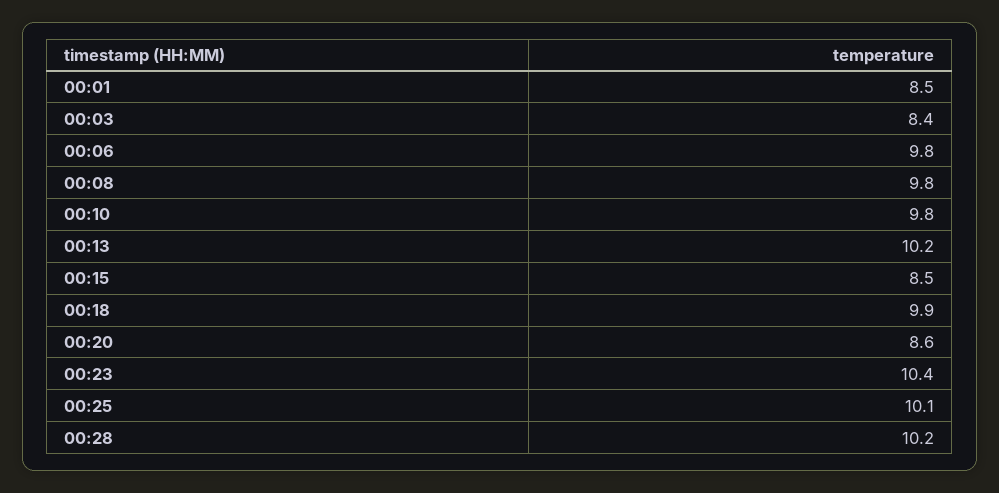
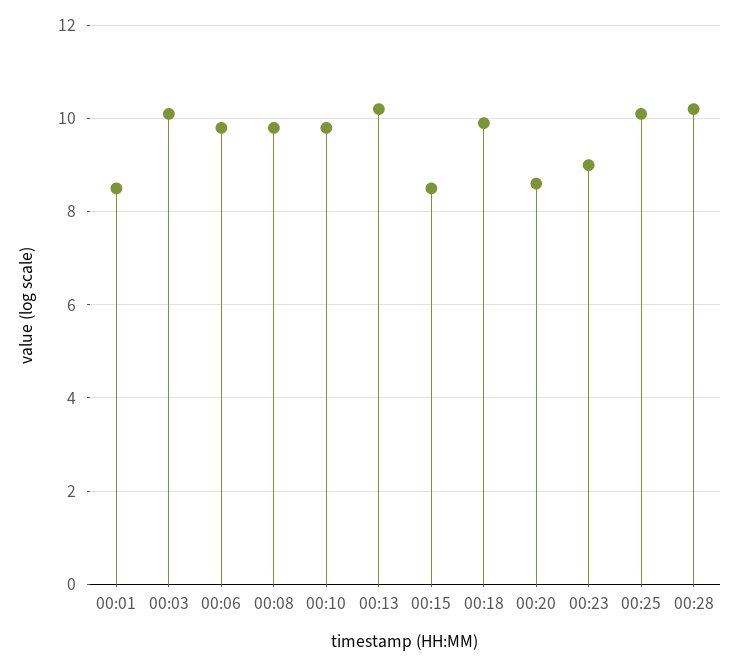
00:03: 8.4 -> 10
00:23: 10.4 -> 9

